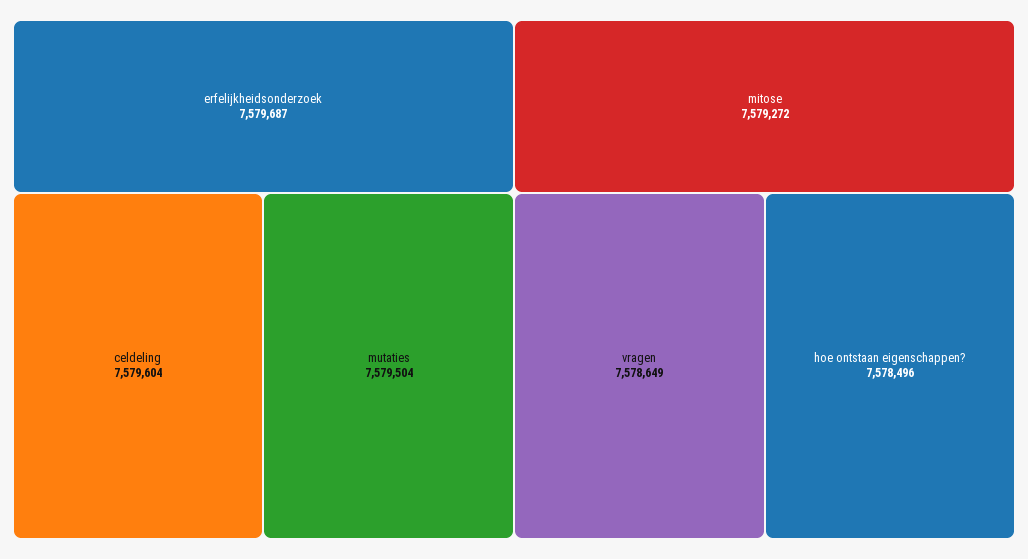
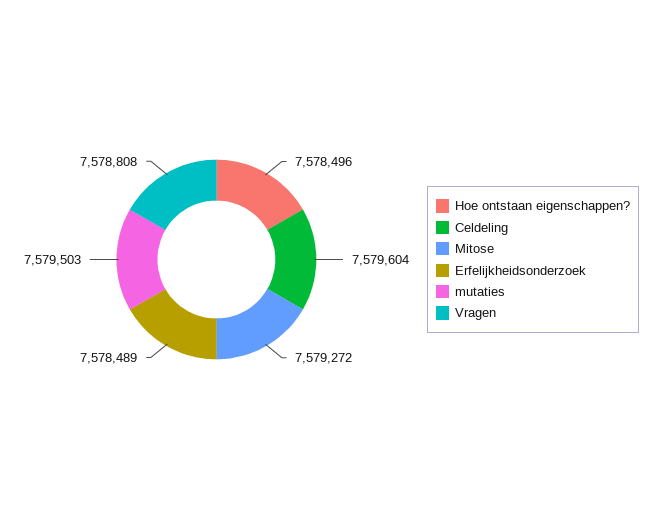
erfelijkheidsonderzoek: 7579687 -> 7578489
mutaties: 7579504 -> 7579503
vragen: 7578649 -> 7578808

